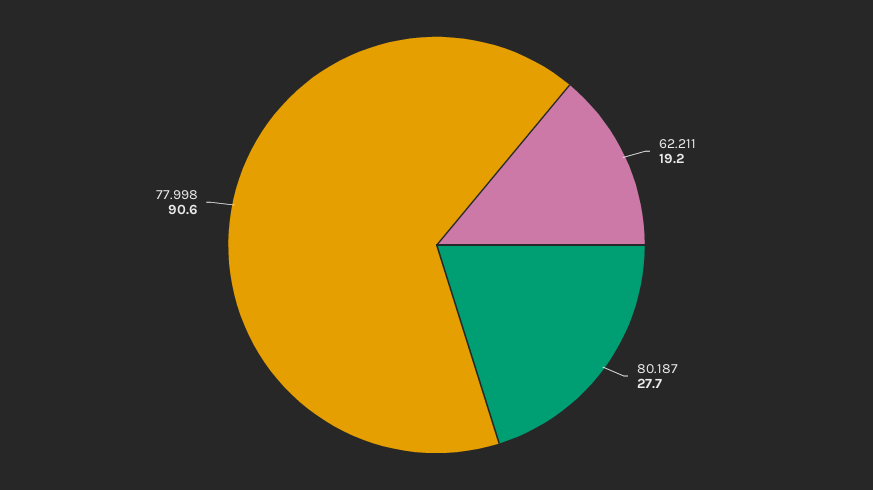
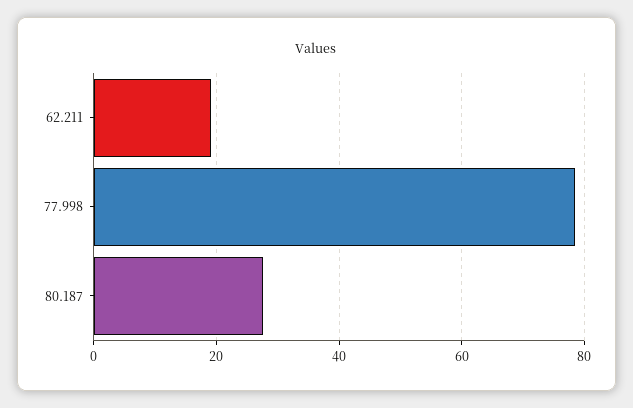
77.998: 90.6 -> 78

